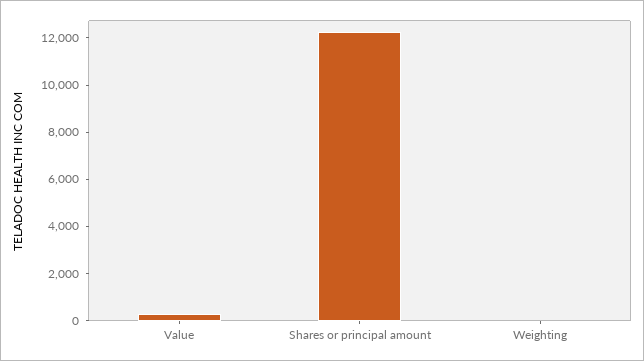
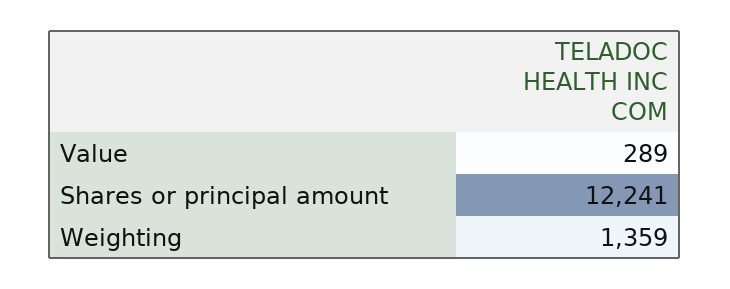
Weighting: 0 -> 1359

